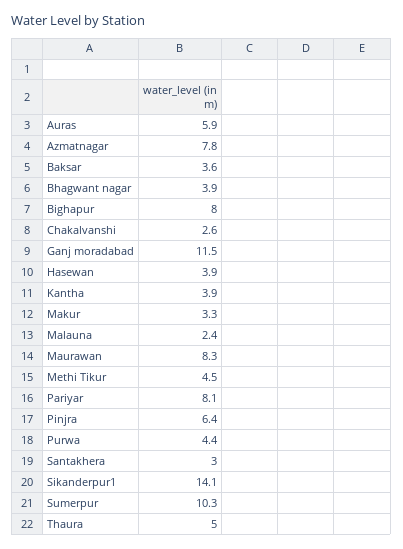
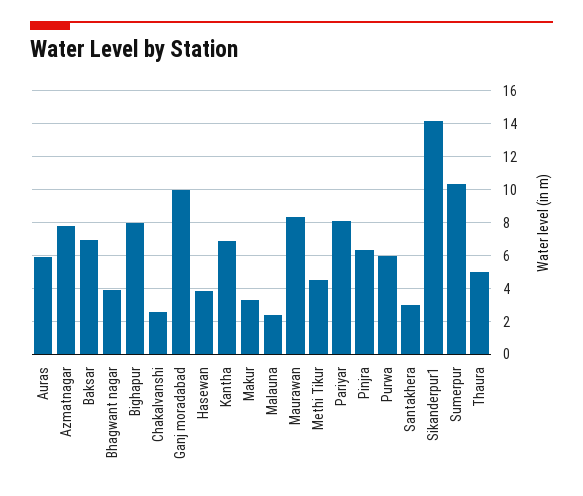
Baksar: 3.6 -> 7
Ganj moradabad: 11.5 -> 10
Kantha: 3.9 -> 7
Purwa: 4.4 -> 6

